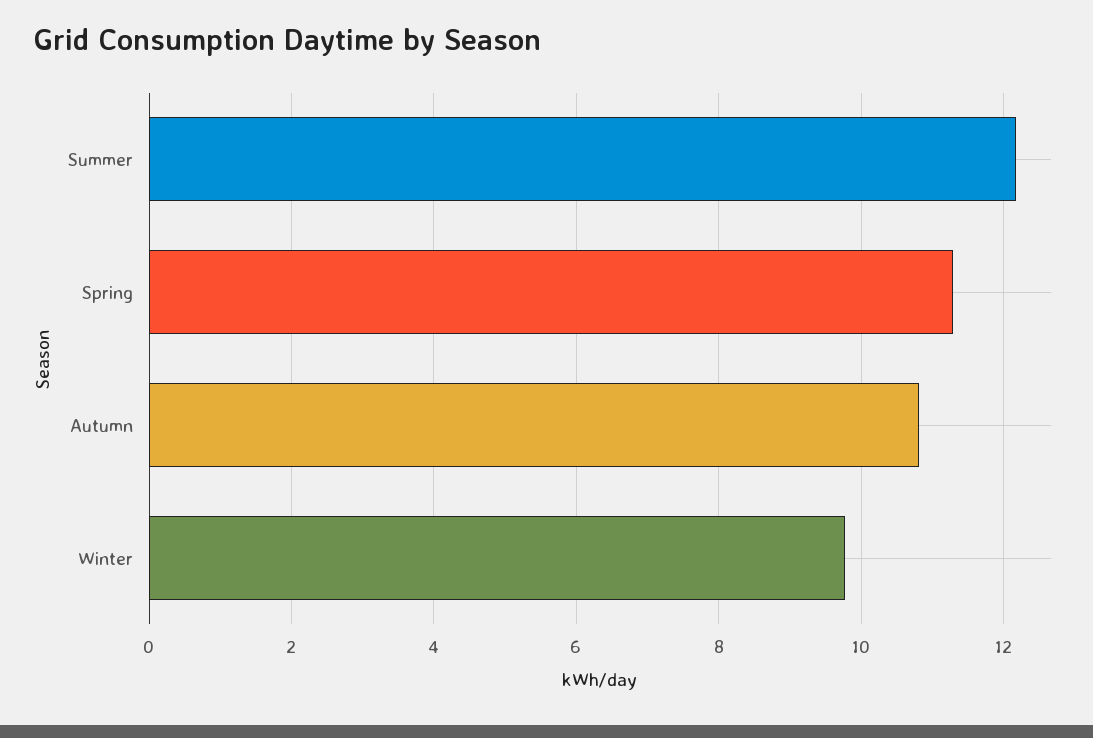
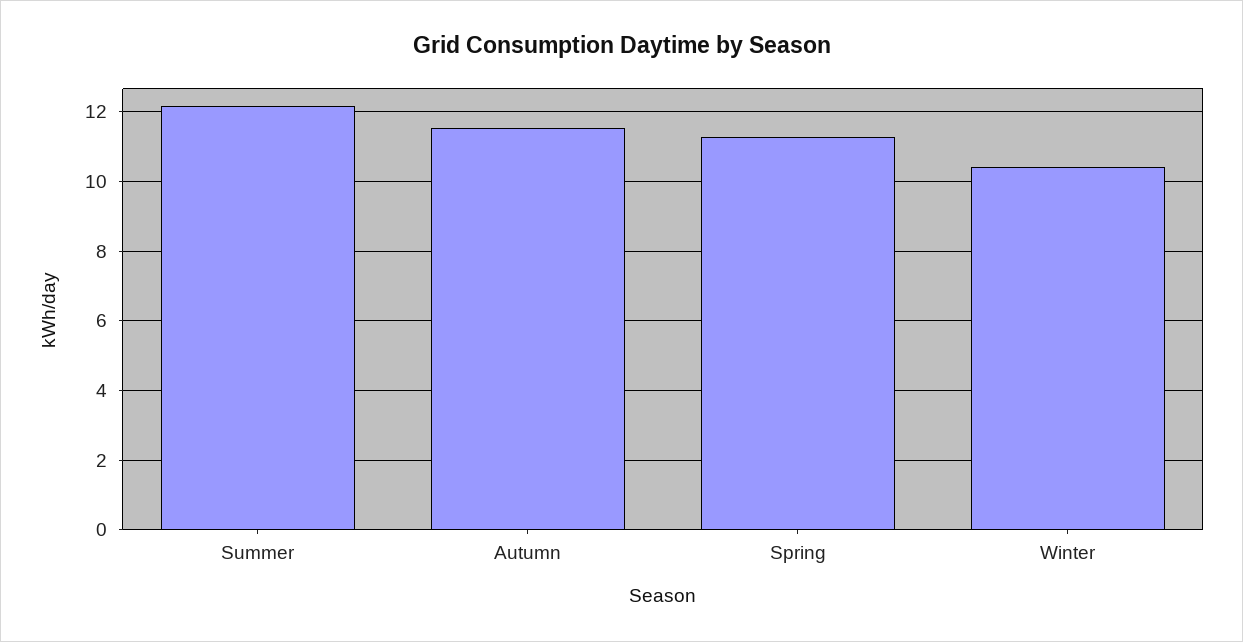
Autumn: 10.8 -> 11.6
Winter: 9.8 -> 10.4

